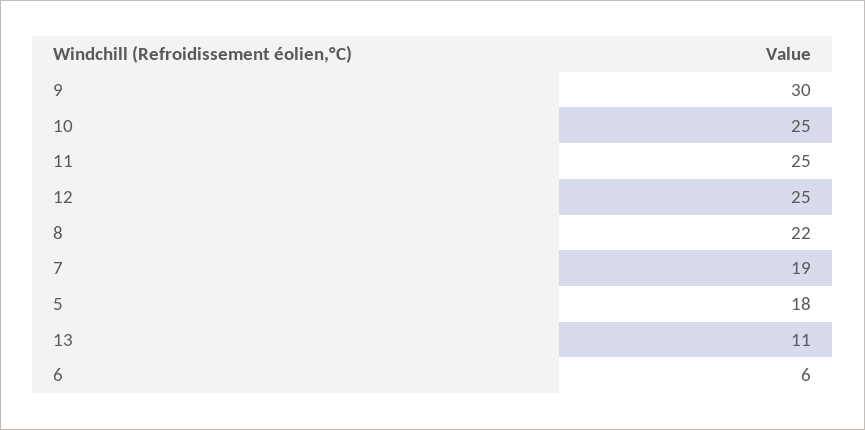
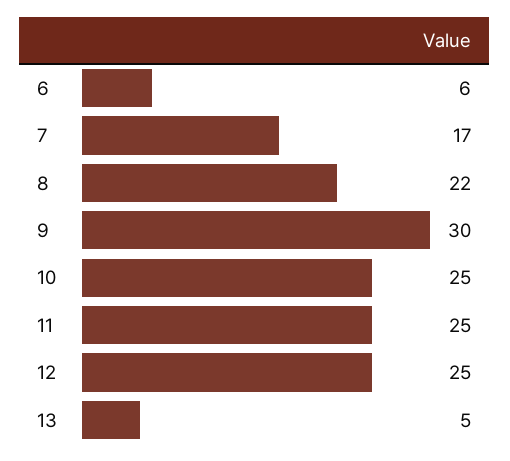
7: 19 -> 17
5: 18 -> none
13: 11 -> 5

